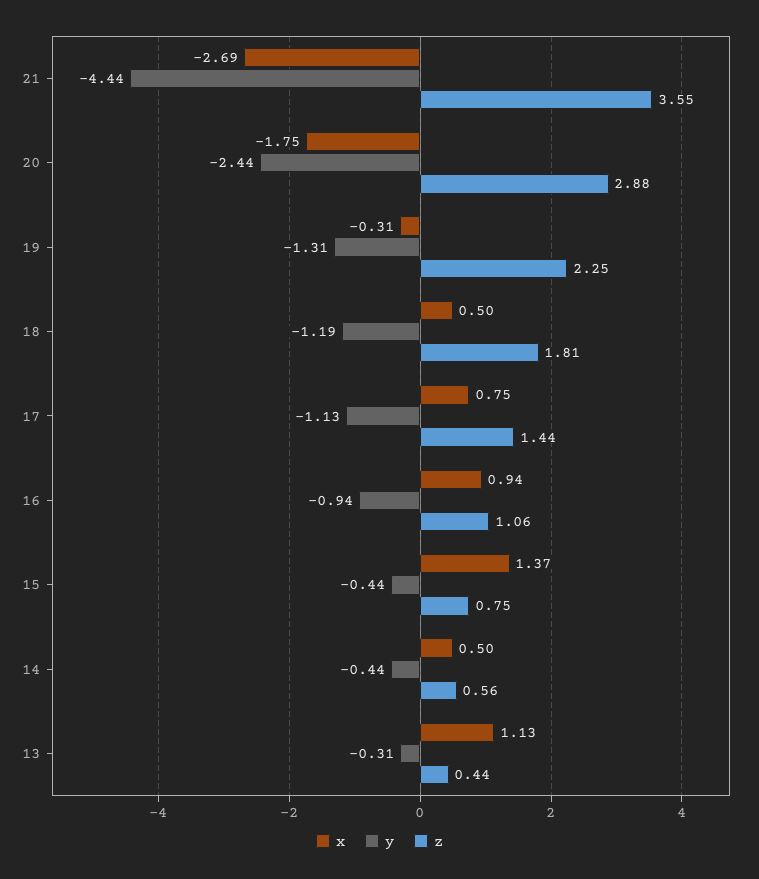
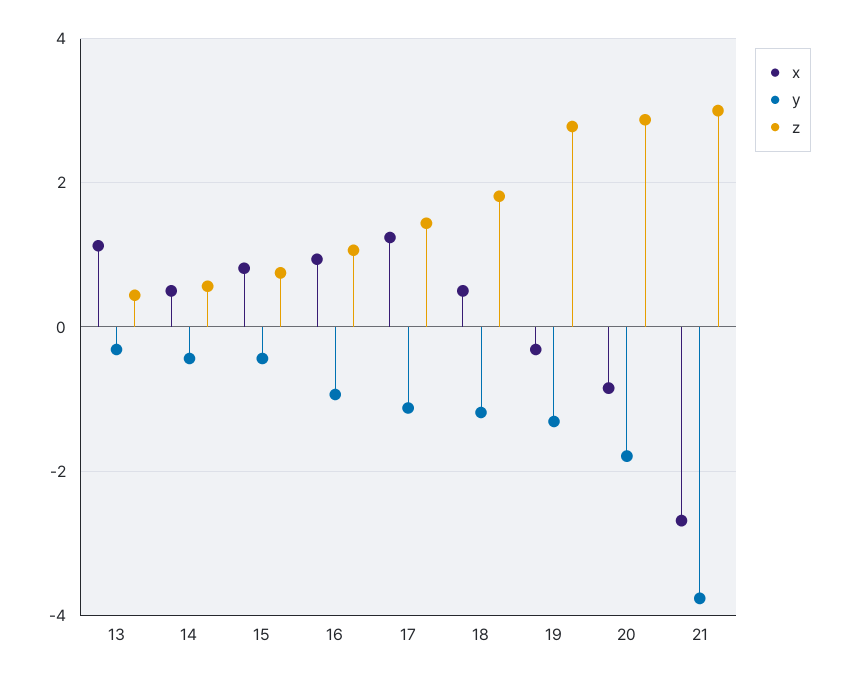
y, 21: -4.44 -> -3.8
z, 21: 3.55 -> 3
x, 20: -1.75 -> -0.8
y, 20: -2.44 -> -1.8
z, 19: 2.25 -> 2.8
x, 17: 0.75 -> 1.2
x, 15: 1.37 -> 0.8

